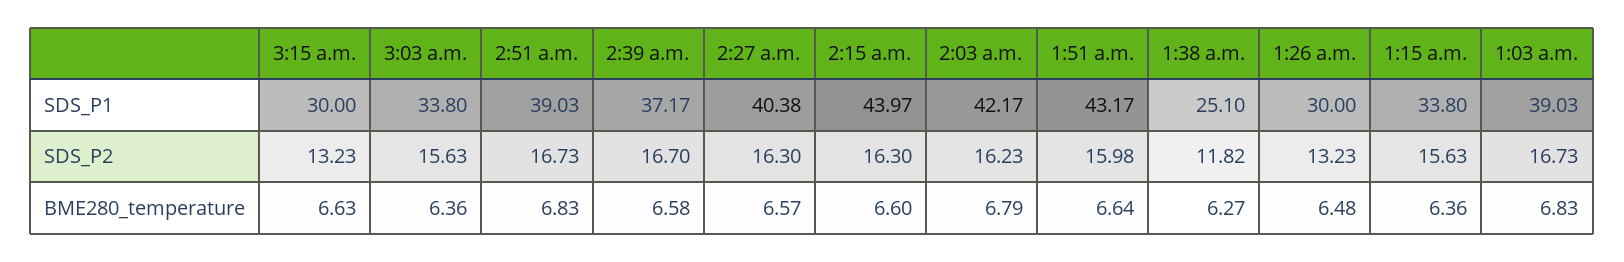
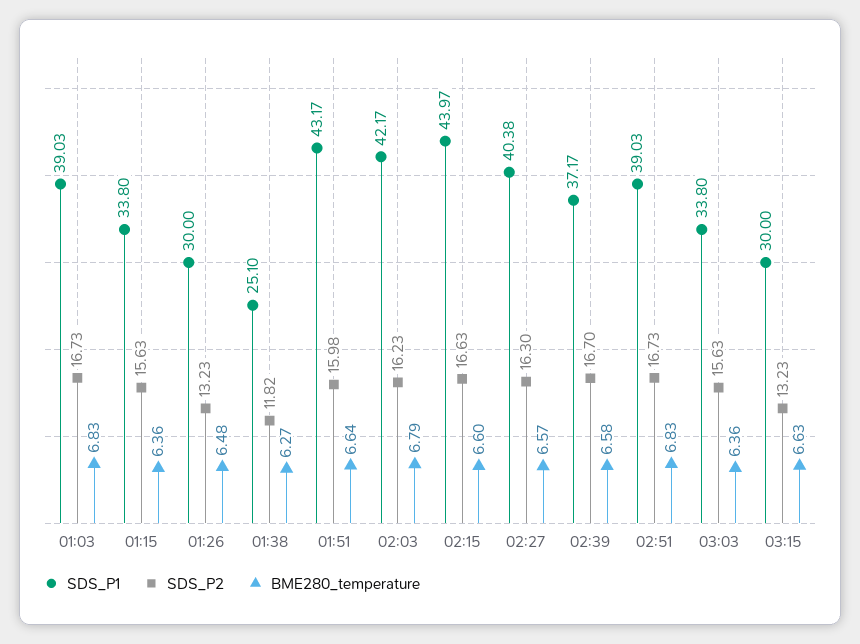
SDS_P2, 2:15 a.m.: 16.3 -> 16.63

